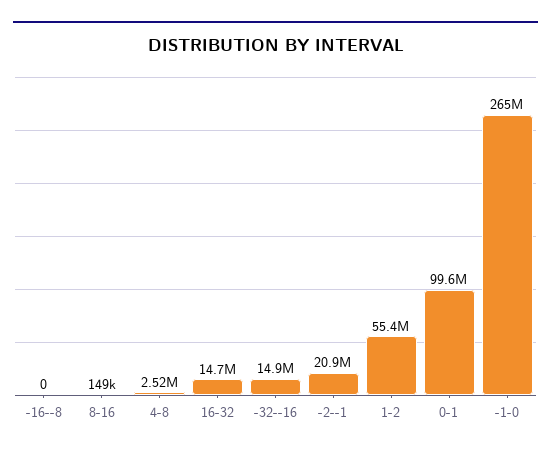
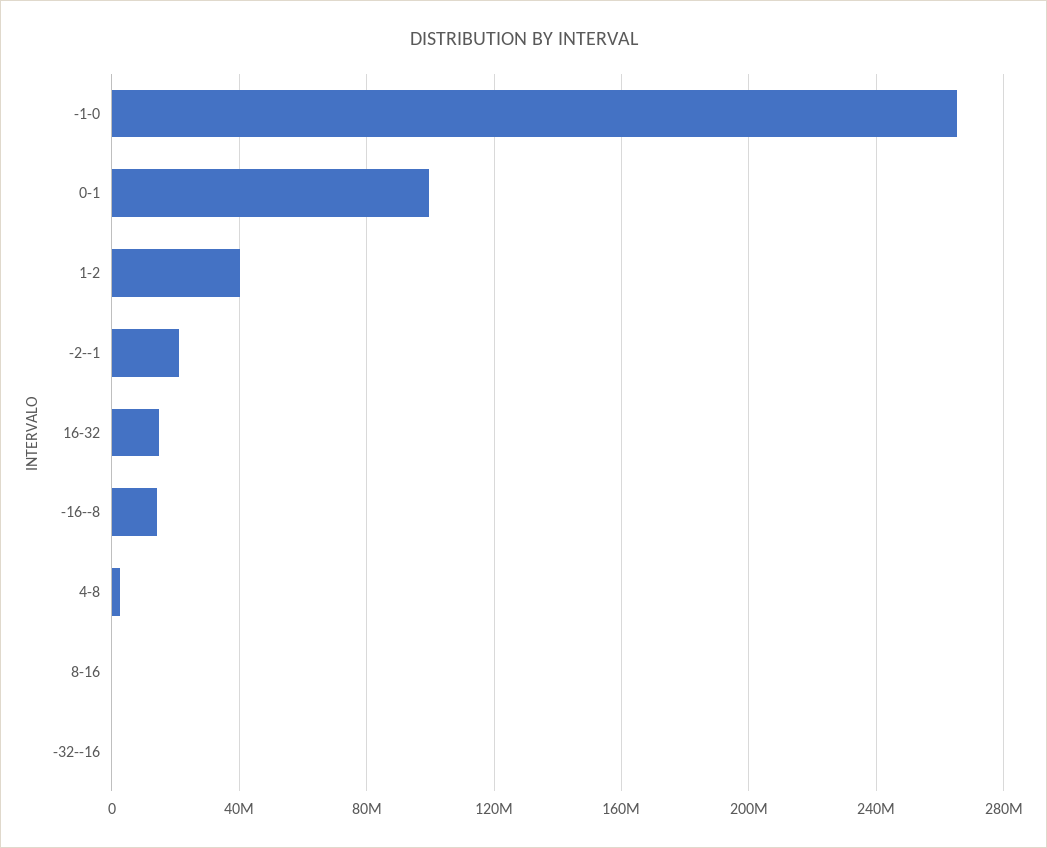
-16--8: 0 -> 15000000
-32--16: 14900000 -> 0
1-2: 55400000 -> 40000000

